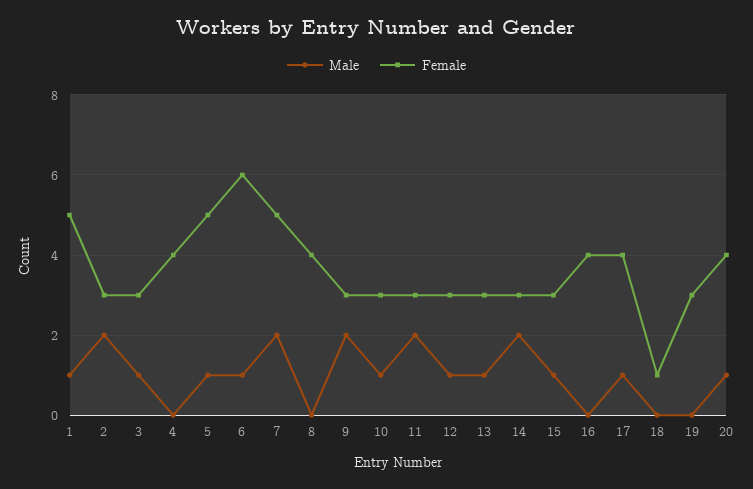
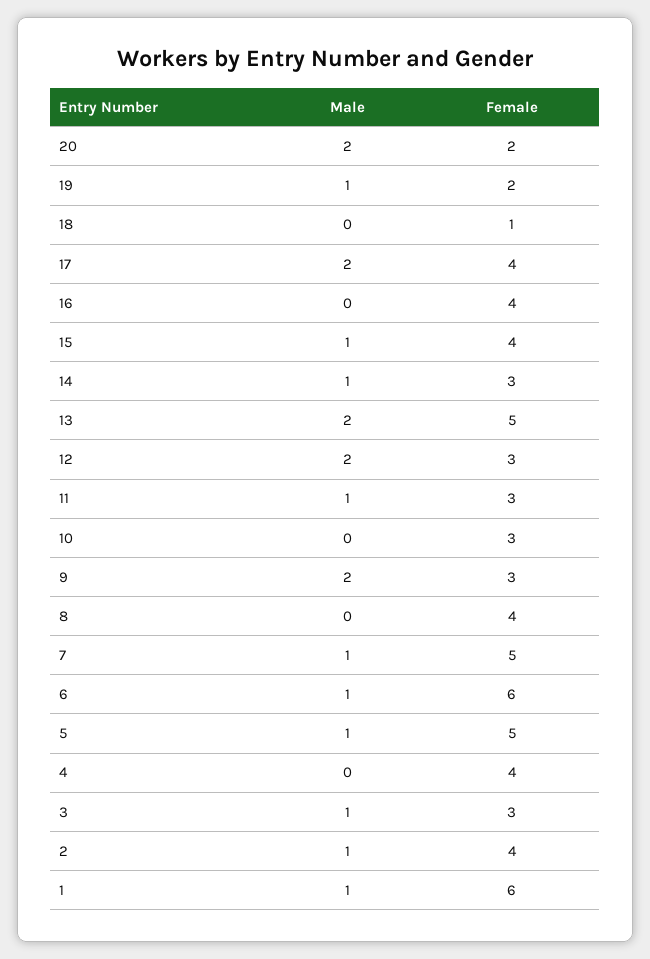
Female, 1: 5 -> 6
Male, 2: 2 -> 1
Female, 2: 3 -> 4
Male, 7: 2 -> 1
Male, 10: 1 -> 0
Male, 11: 2 -> 1
Male, 12: 1 -> 2
Male, 13: 1 -> 2
Female, 13: 3 -> 5
Male, 14: 2 -> 1
Female, 15: 3 -> 4
Male, 17: 1 -> 2
Male, 19: 0 -> 1
Female, 19: 3 -> 2
Male, 20: 1 -> 2
Female, 20: 4 -> 2

